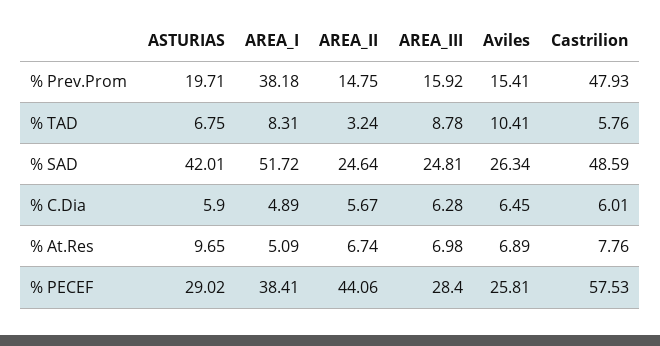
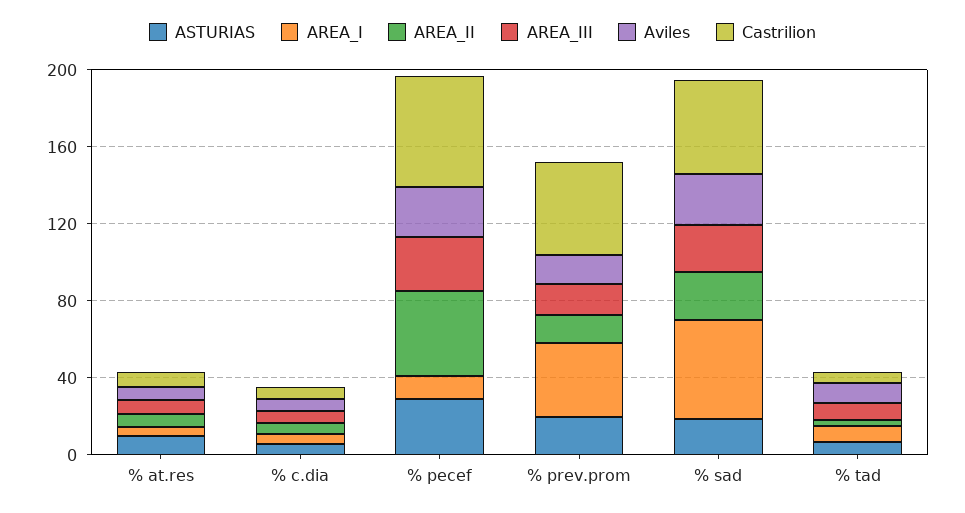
ASTURIAS, % SAD: 42.01 -> 20
AREA_I, % PECEF: 38.41 -> 10

